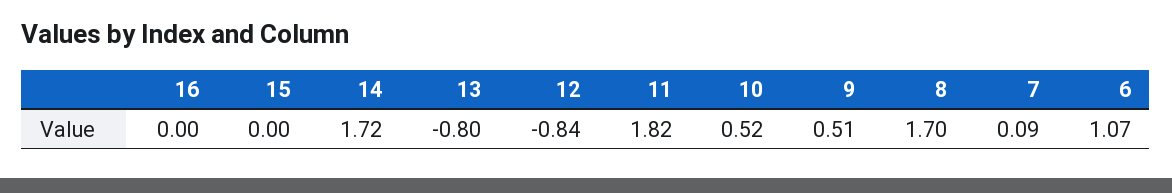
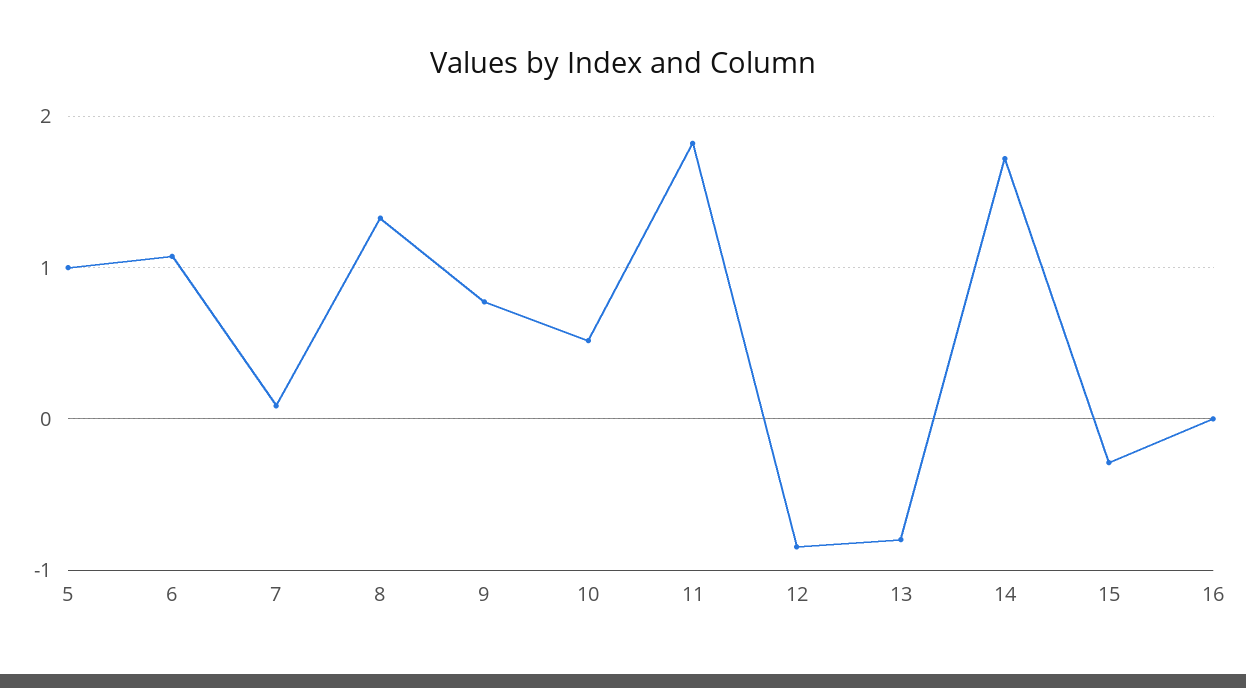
15: 0 -> -0.3
9: 0.51 -> 0.8
8: 1.7 -> 1.3
5: none -> 1

